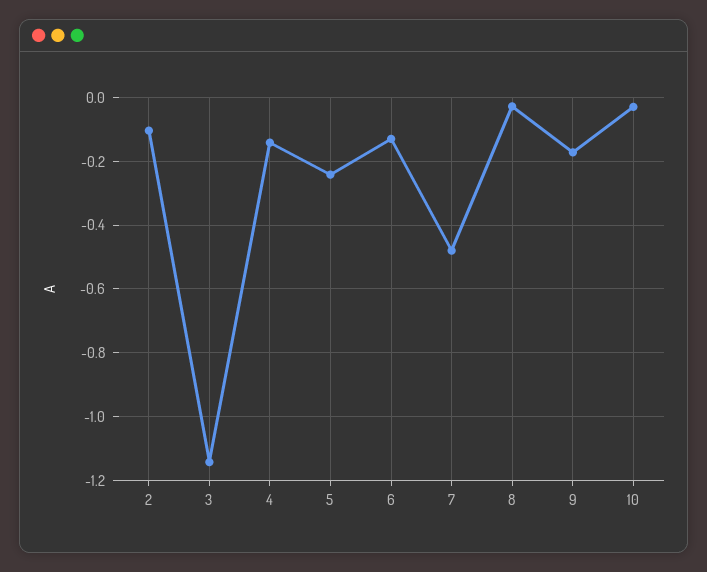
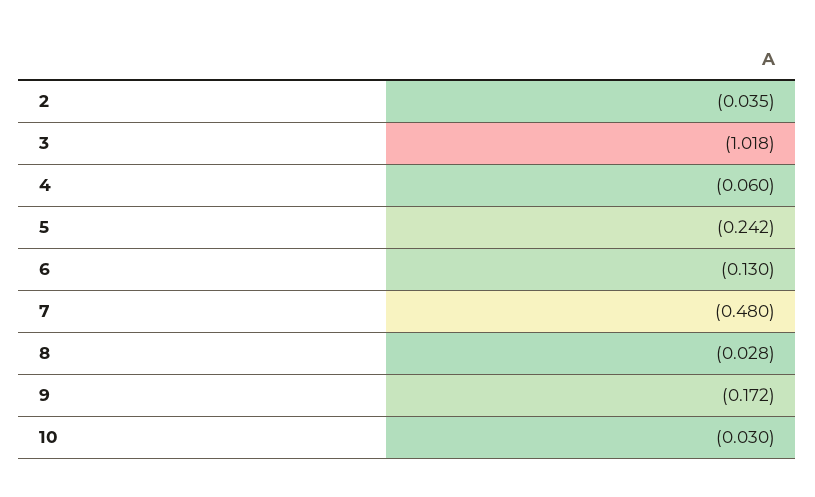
2: -0.1 -> -0.035
3: -1.14 -> -1.018
4: -0.14 -> -0.06

